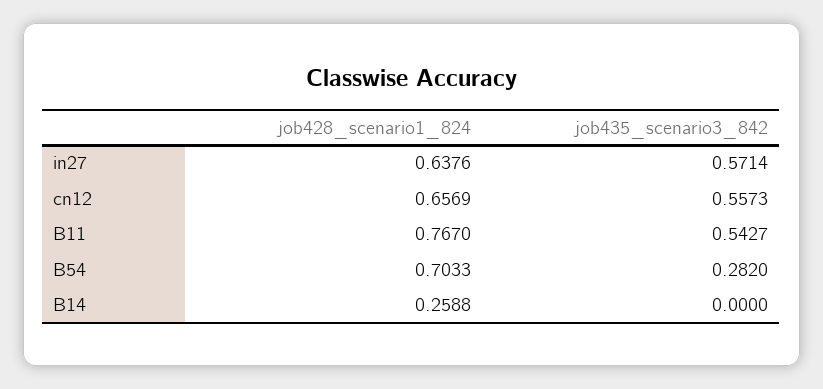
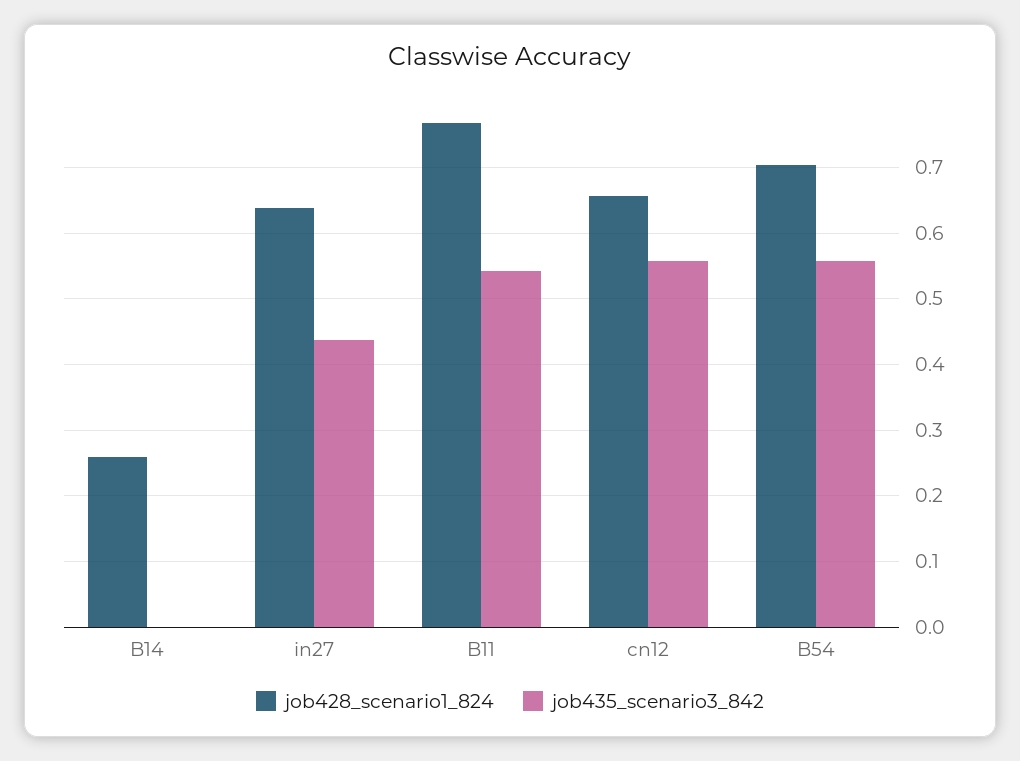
job435_scenario3_842, in27: 0.5714 -> 0.44
job435_scenario3_842, B54: 0.282 -> 0.56

